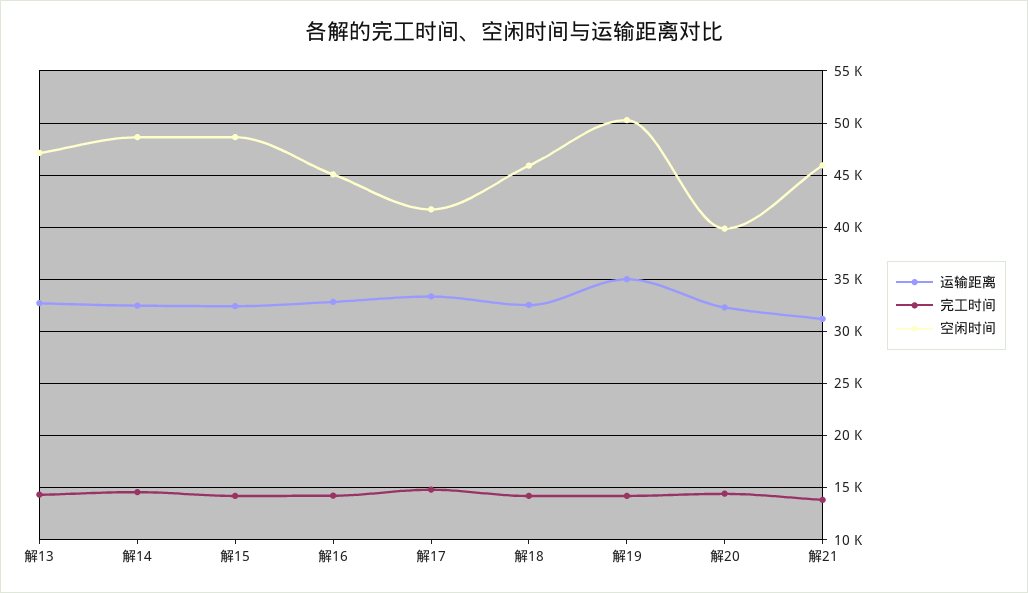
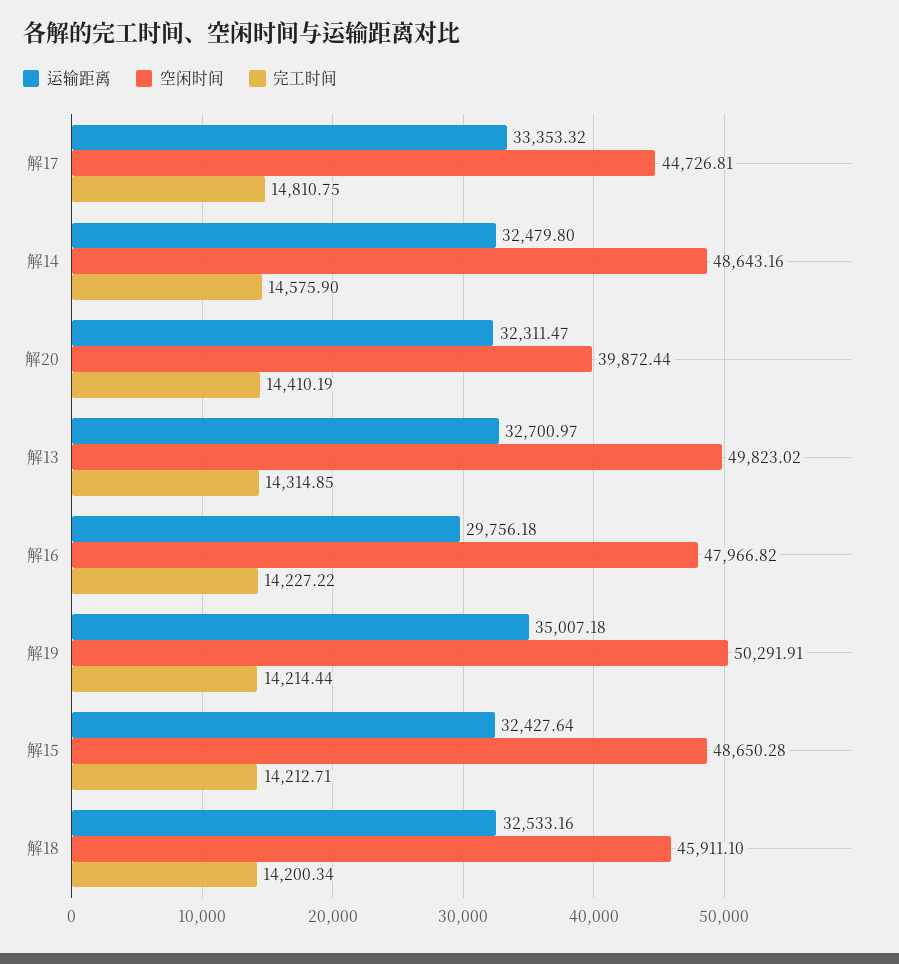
空闲时间, 解13: 47000 -> 49823.02
运输距离, 解16: 33000 -> 29756.18
空闲时间, 解16: 45000 -> 47966.82
空闲时间, 解17: 42000 -> 44726.81
运输距离, 解21: 31000 -> none
完工时间, 解21: 14000 -> none
空闲时间, 解21: 46000 -> none

